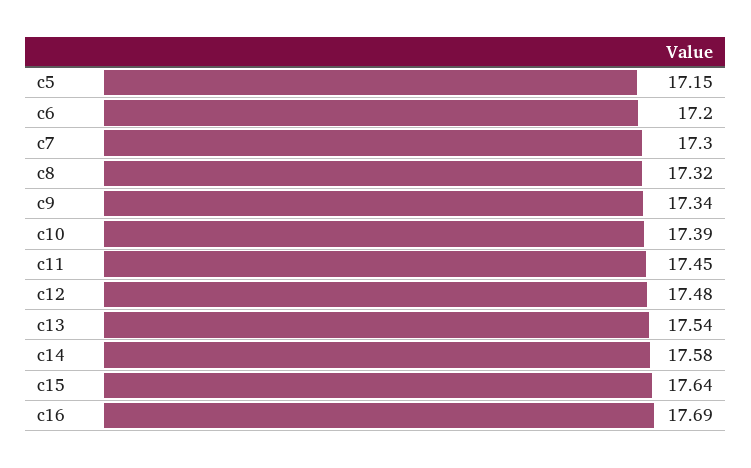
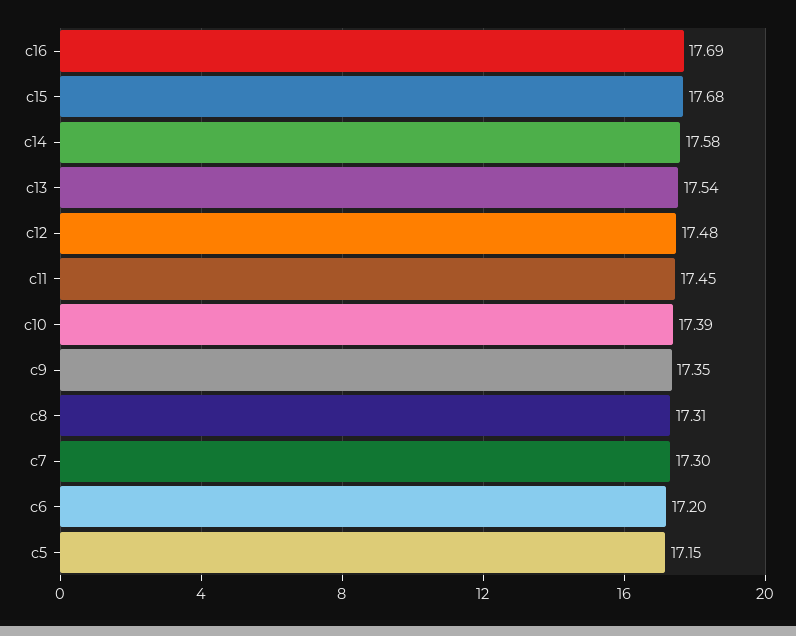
c8: 17.32 -> 17.31
c9: 17.34 -> 17.35
c15: 17.64 -> 17.68

